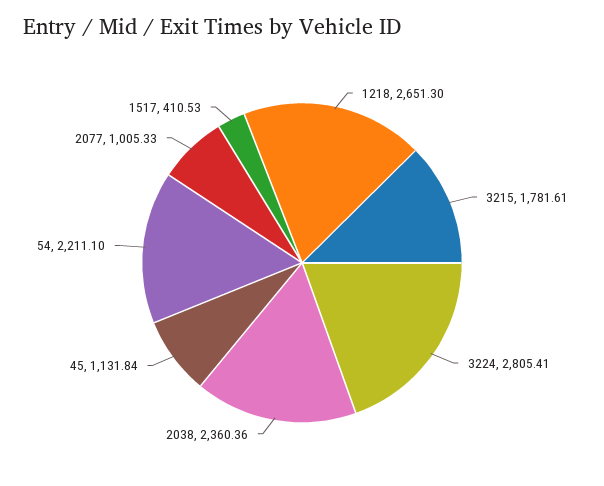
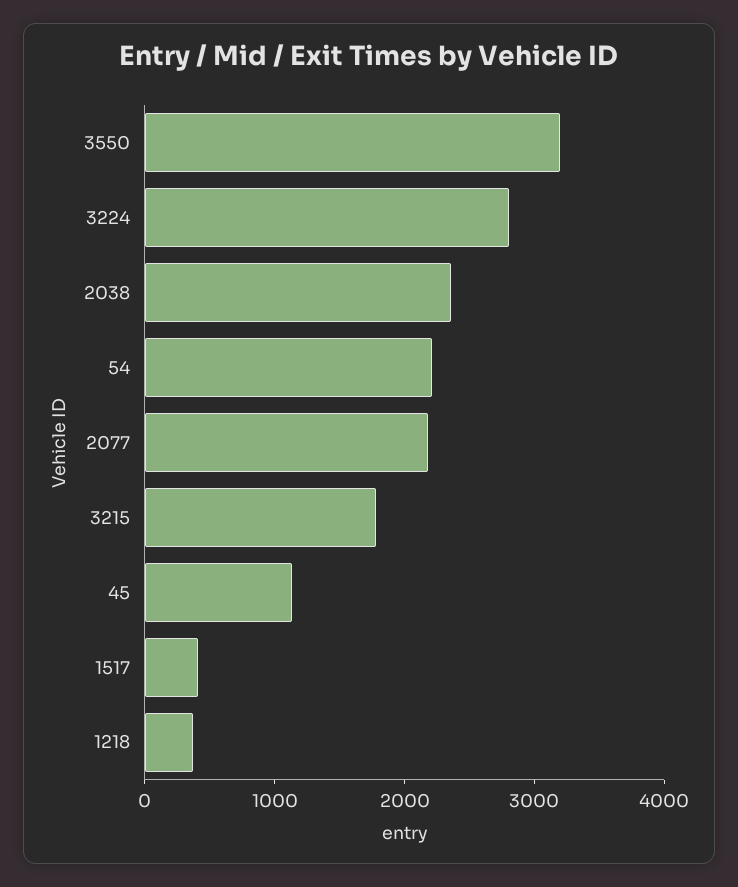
1218: 2651.3 -> 400
2077: 1005.33 -> 2200
3550: none -> 3200

